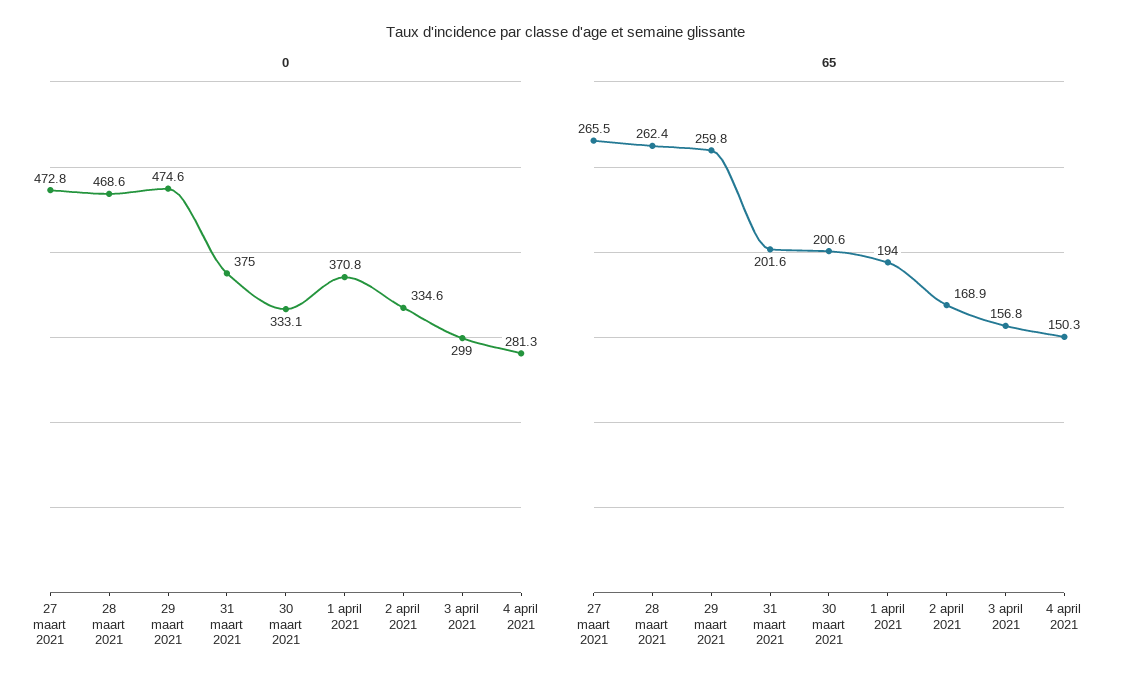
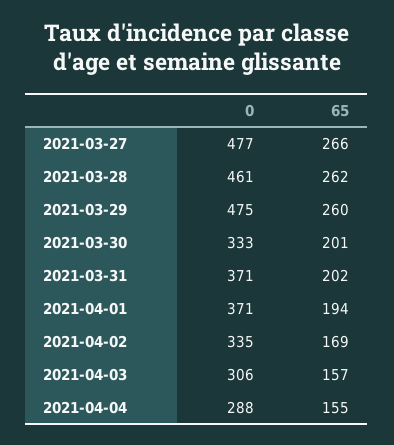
0, 27 maart 2021: 472.8 -> 477
0, 28 maart 2021: 468.6 -> 461
0, 31 maart 2021: 375 -> 371
0, 3 april 2021: 299 -> 306
0, 4 april 2021: 281.3 -> 288
65, 4 april 2021: 150.3 -> 155

